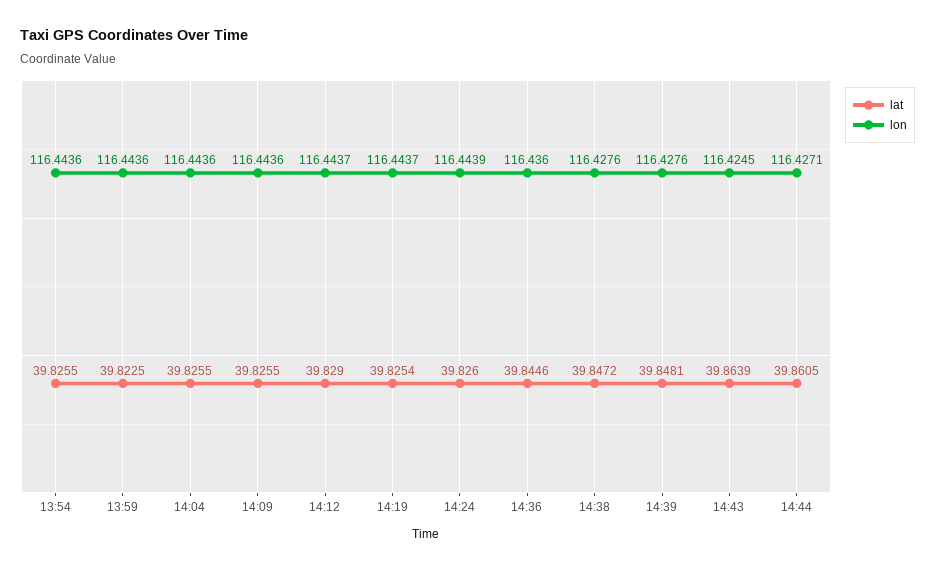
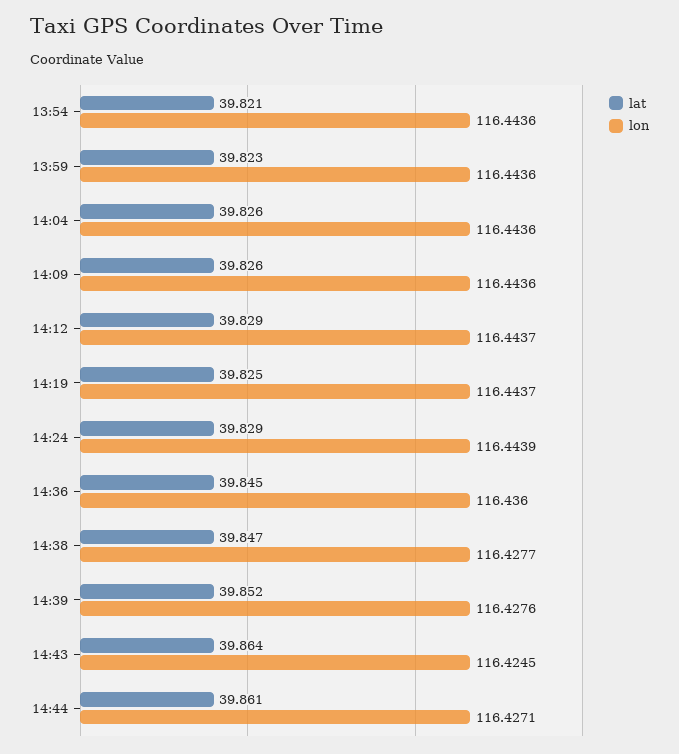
lat, 13:54: 39.8255 -> 39.821
lat, 14:24: 39.826 -> 39.829
lon, 14:38: 116.4276 -> 116.4277
lat, 14:39: 39.8481 -> 39.852

